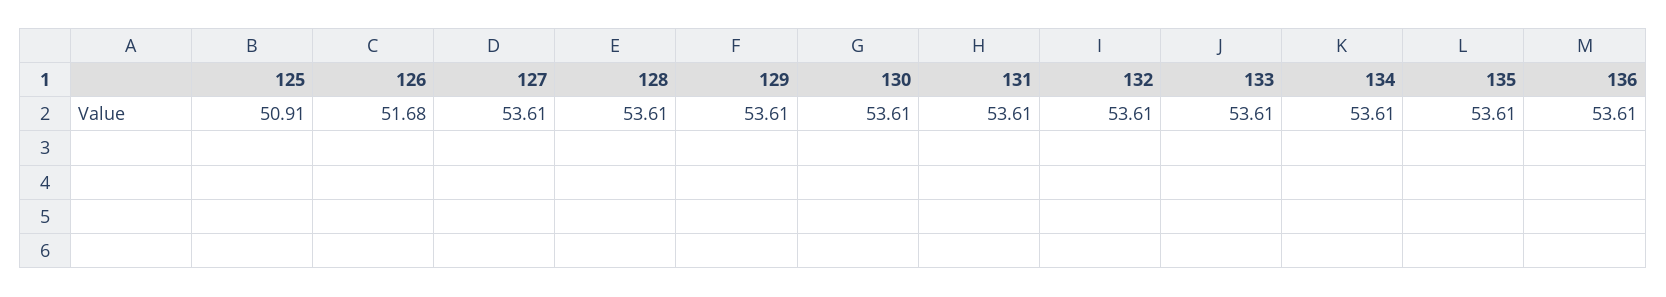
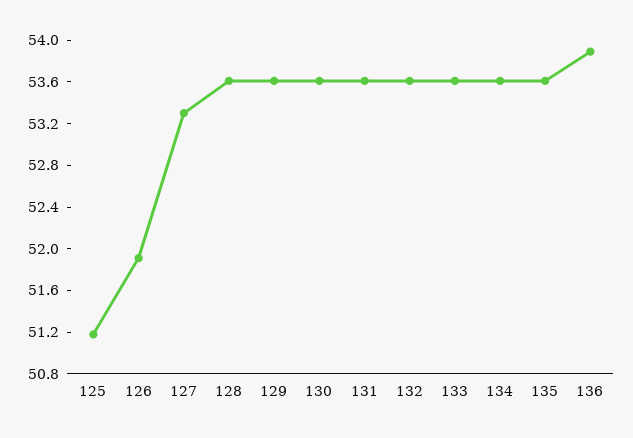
125: 50.91 -> 51.2
126: 51.68 -> 51.9
127: 53.61 -> 53.3
136: 53.61 -> 53.9

